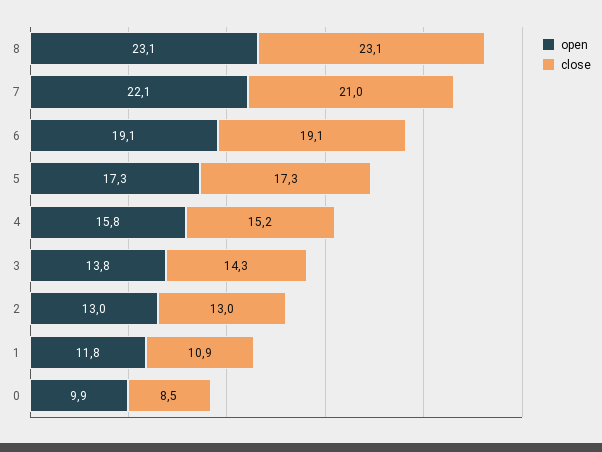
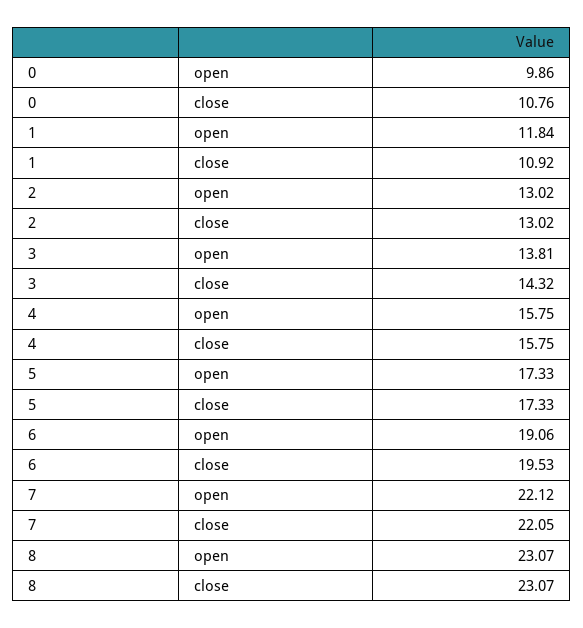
close, 7: 21 -> 22.05
close, 6: 19.1 -> 19.53
close, 4: 15.2 -> 15.75
close, 0: 8.5 -> 10.76

